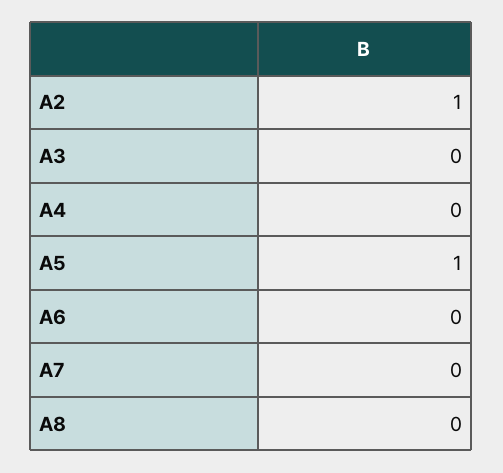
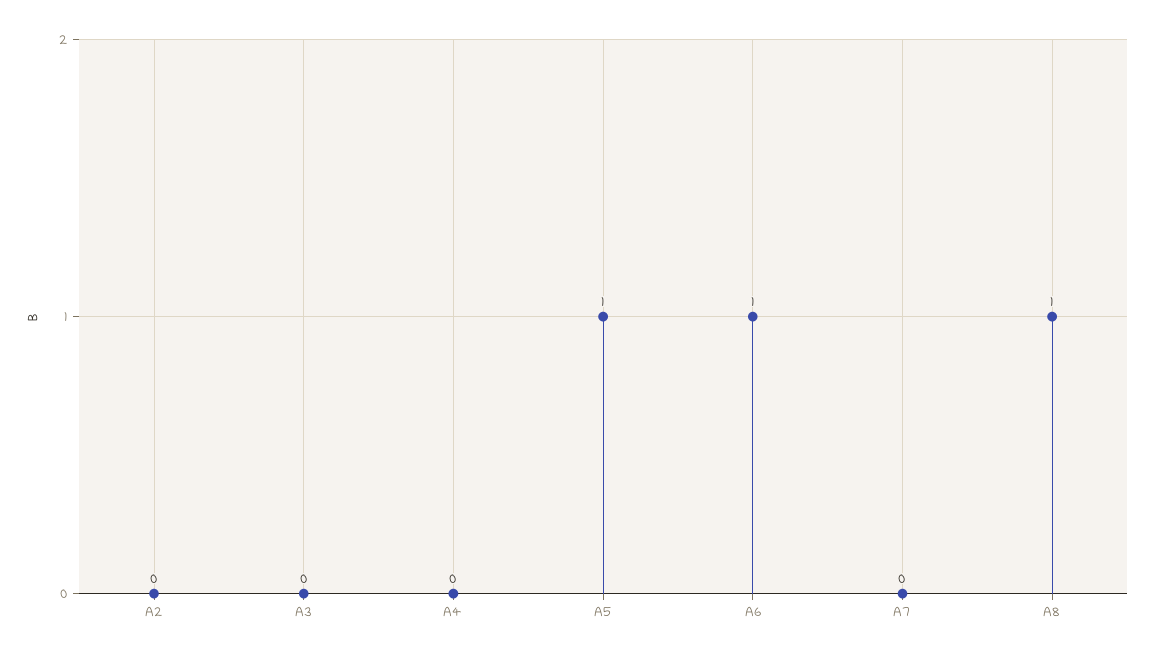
A2: 1 -> 0
A6: 0 -> 1
A8: 0 -> 1

